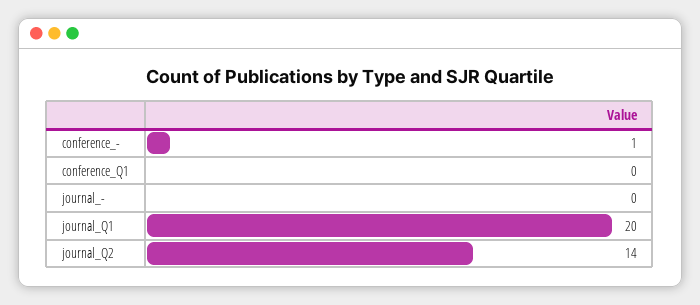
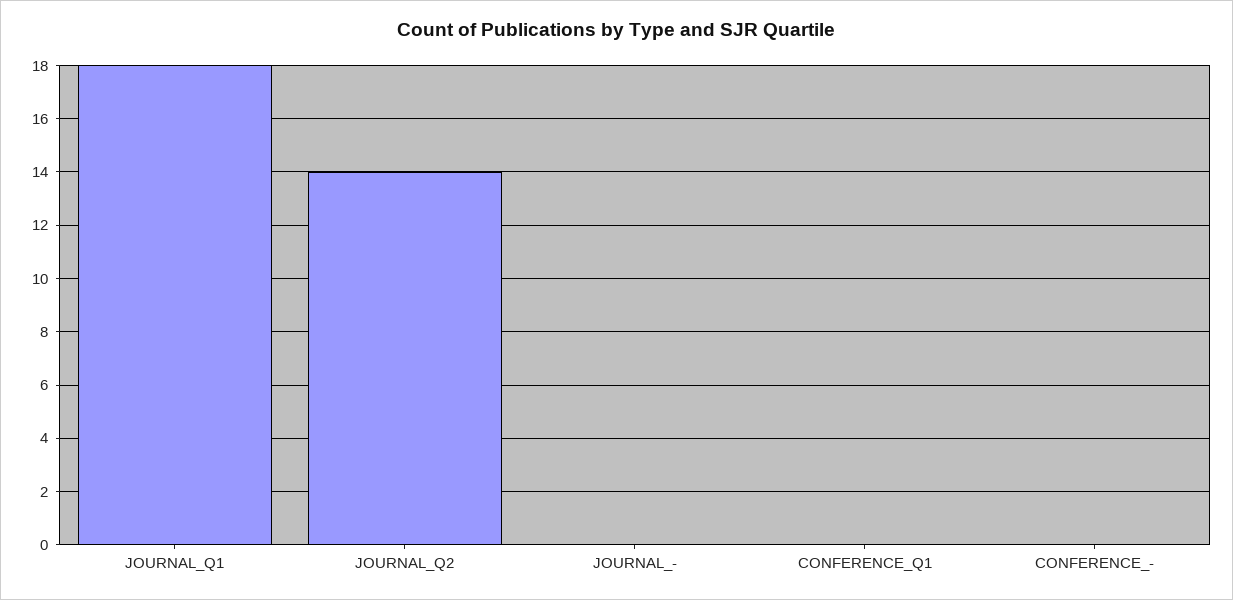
conference_-: 1 -> 0
journal_Q1: 20 -> 18

